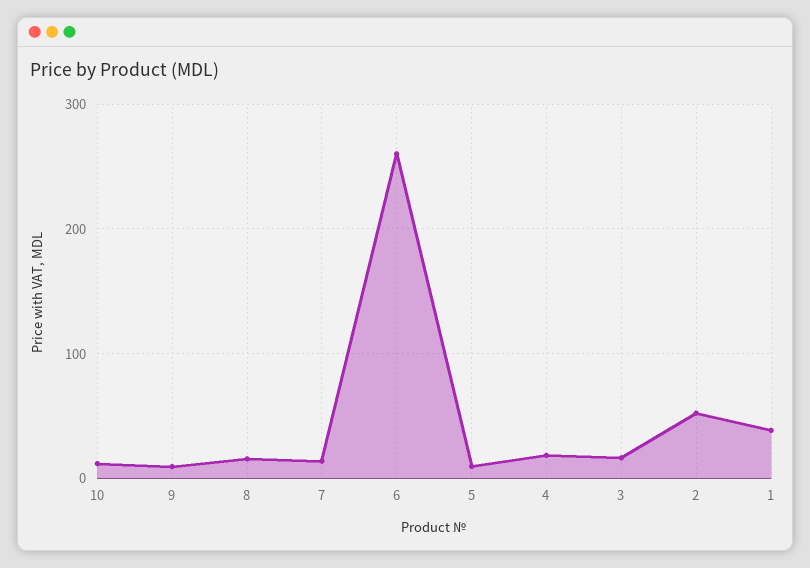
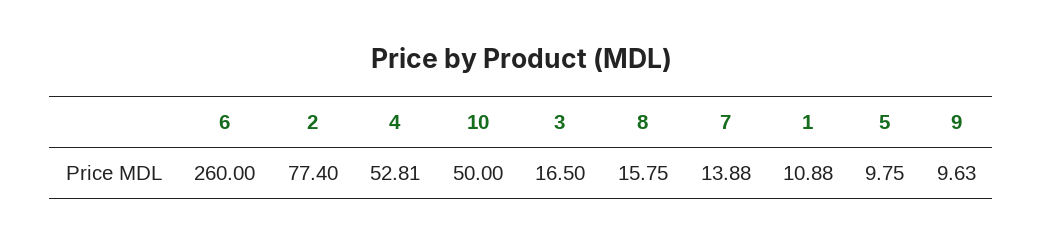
10: 10 -> 50
4: 20 -> 52.81
2: 50 -> 77.4
1: 40 -> 10.88

